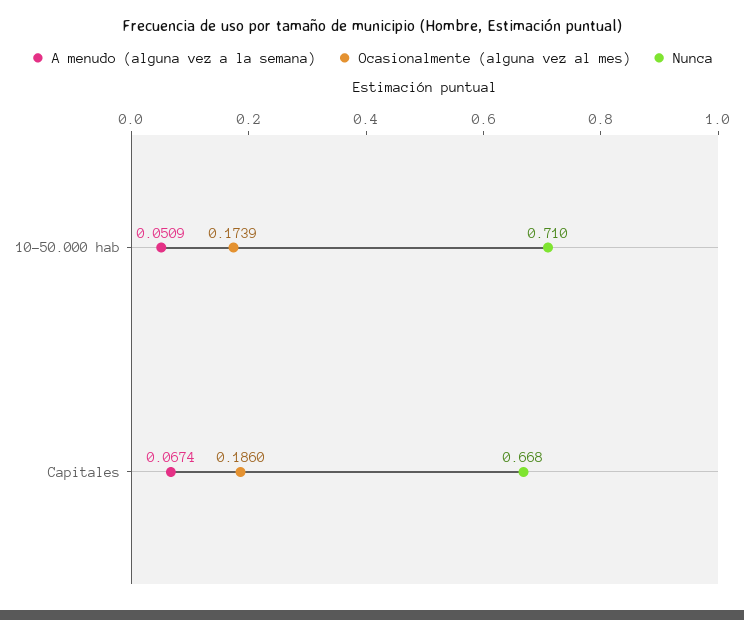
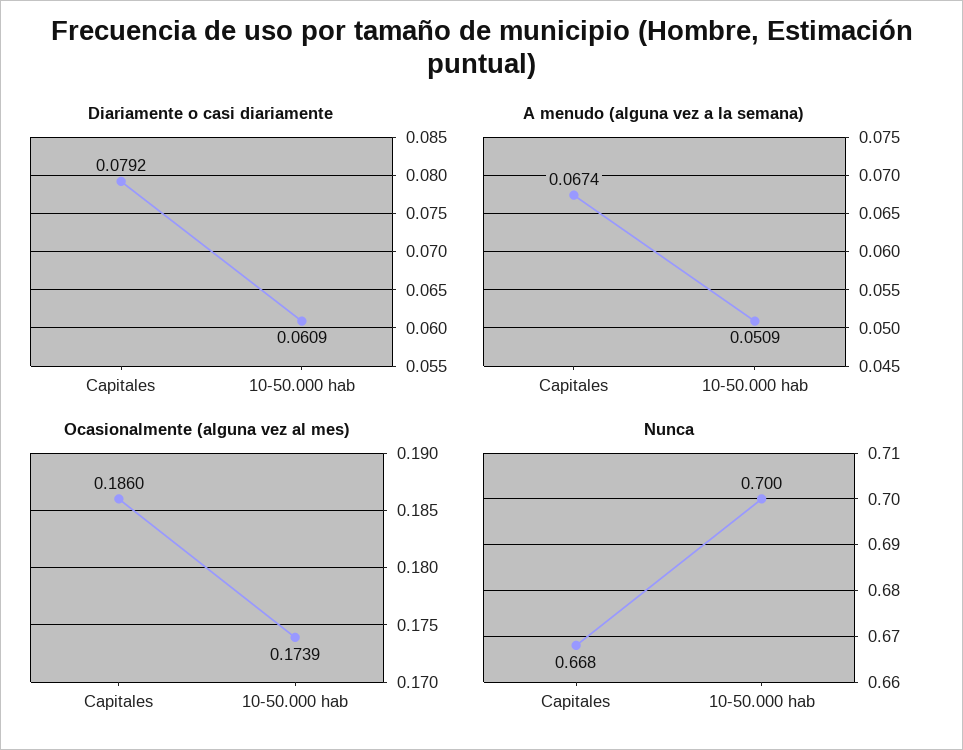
Nunca, 10-50.000 hab: 0.71 -> 0.7
Diariamente o casi diariamente, Capitales: none -> 0.0792
Diariamente o casi diariamente, 10-50.000 hab: none -> 0.0609

